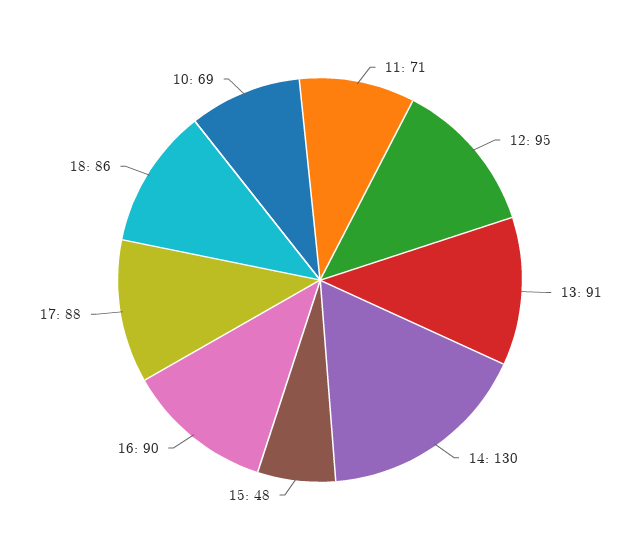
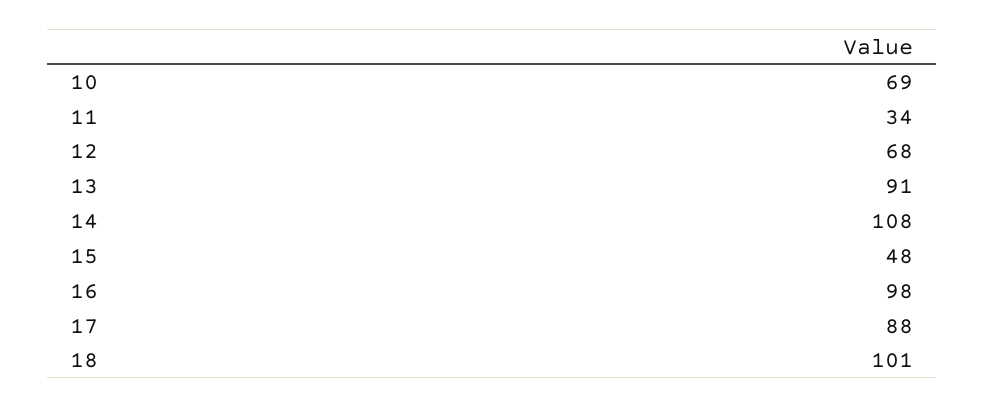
11: 71 -> 34
12: 95 -> 68
14: 130 -> 108
16: 90 -> 98
18: 86 -> 101

